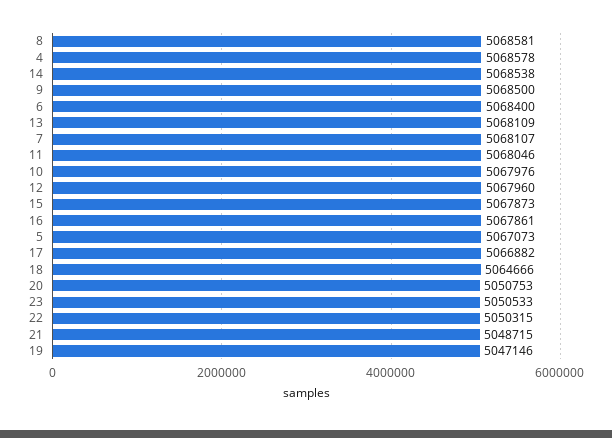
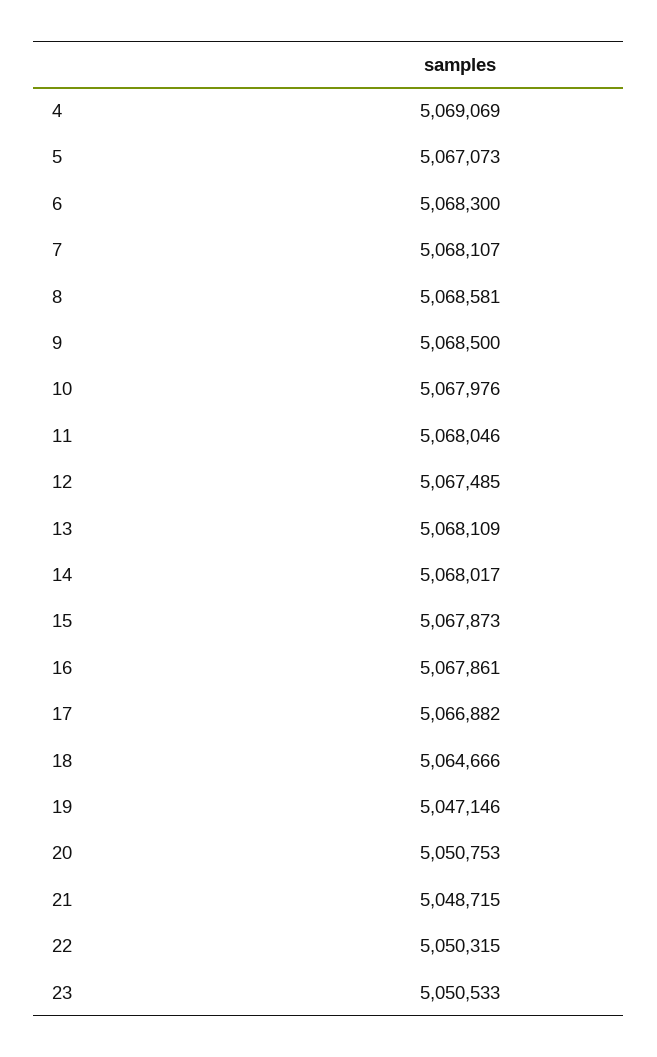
4: 5068578 -> 5069069
14: 5068538 -> 5068017
6: 5068400 -> 5068300
12: 5067960 -> 5067485

